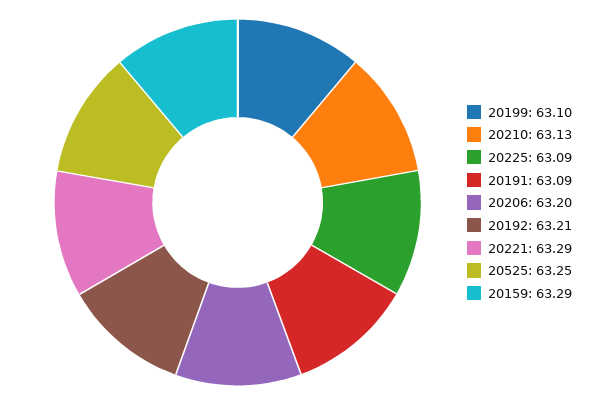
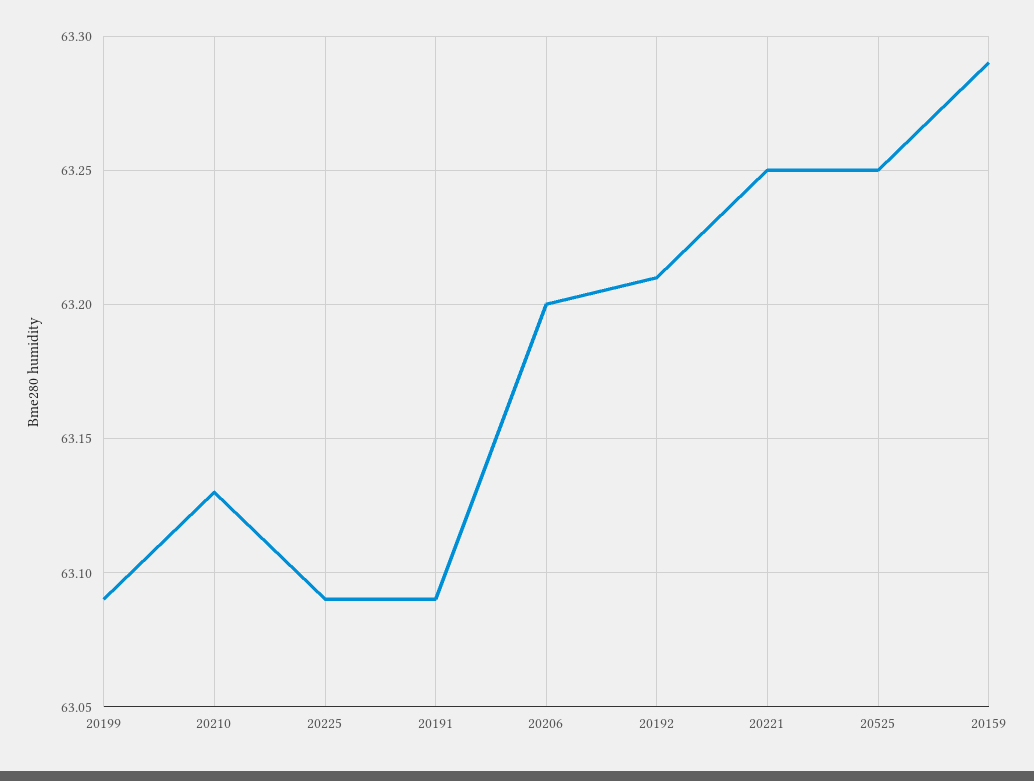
20199: 63.1 -> 63.09
20221: 63.29 -> 63.25

